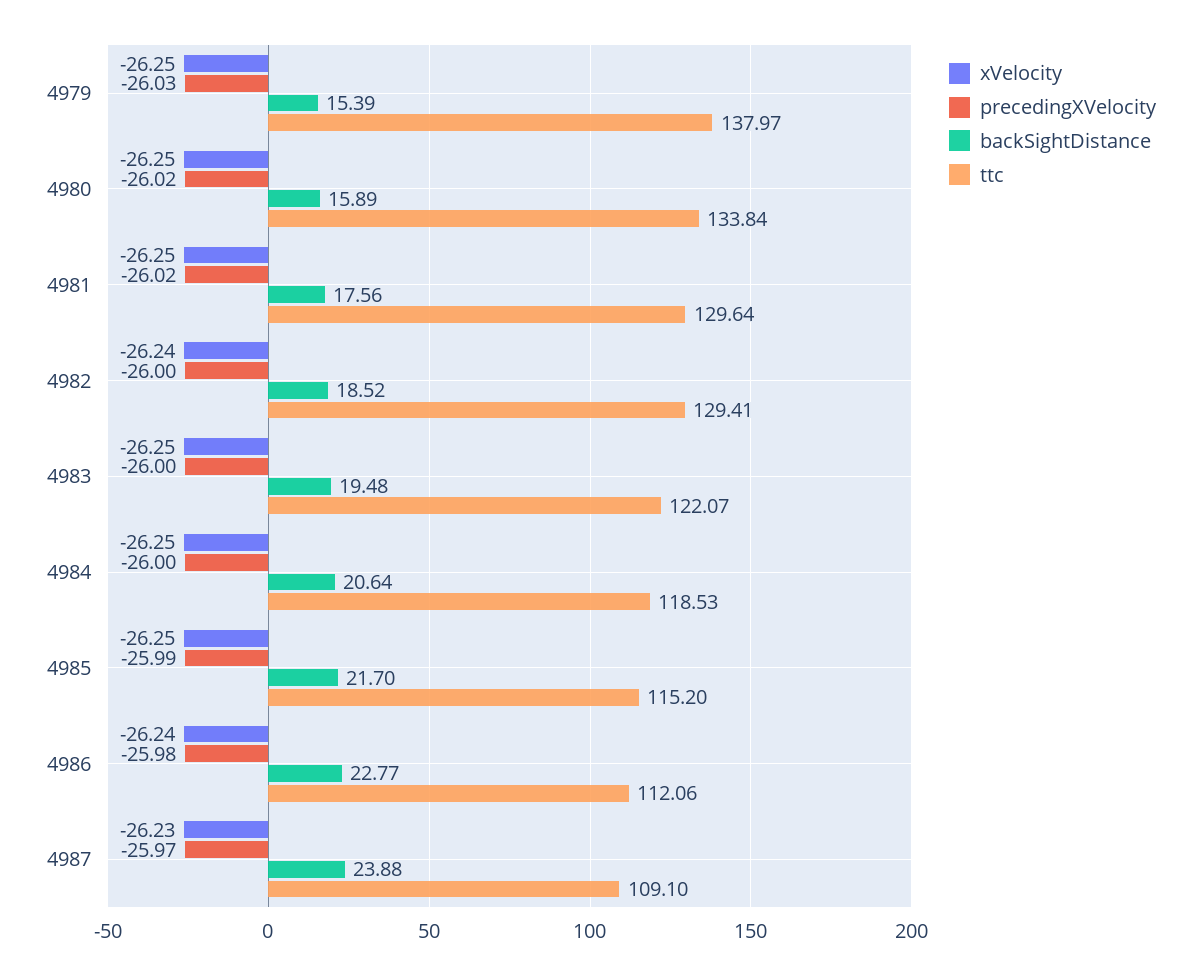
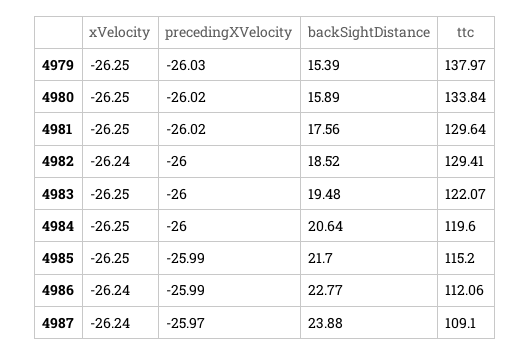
ttc, 4984: 118.53 -> 119.6
precedingXVelocity, 4986: -25.98 -> -25.99
xVelocity, 4987: -26.23 -> -26.24

